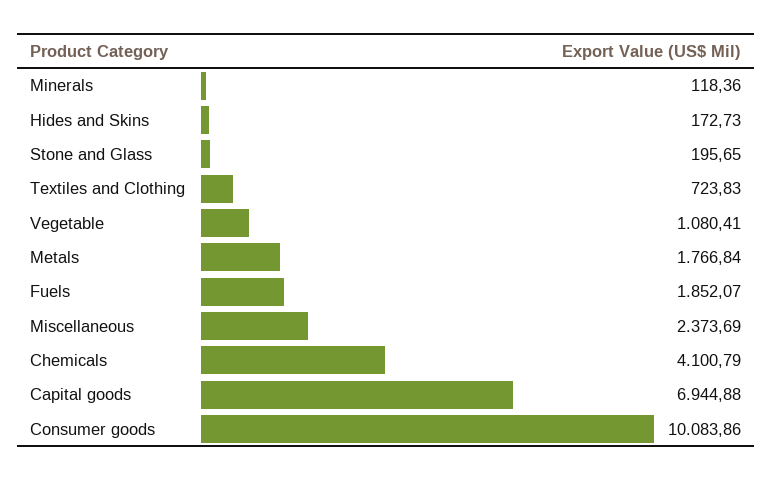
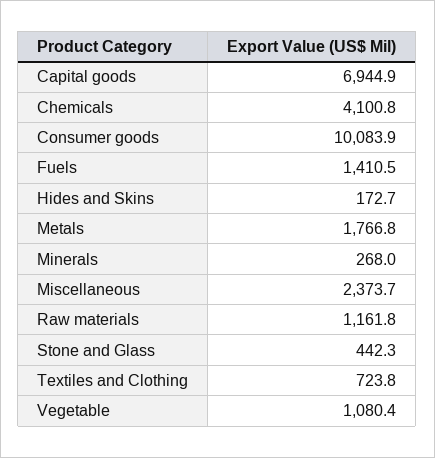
Minerals: 118.36 -> 268
Stone and Glass: 195.65 -> 442.3
Fuels: 1852.07 -> 1410.5
Raw materials: none -> 1161.8

